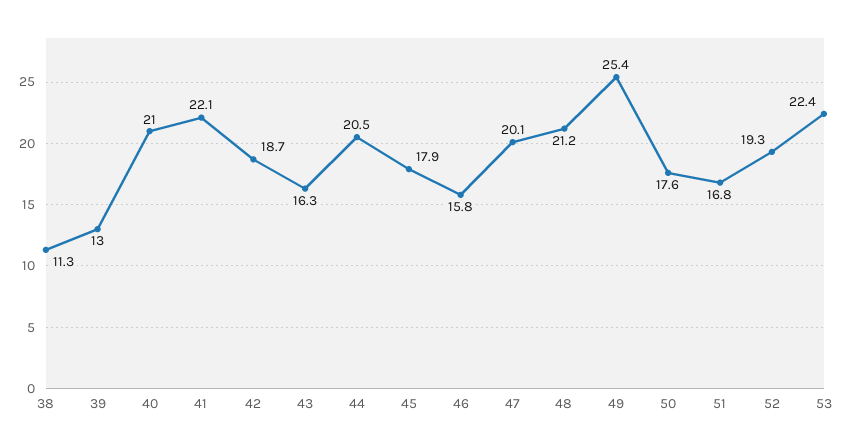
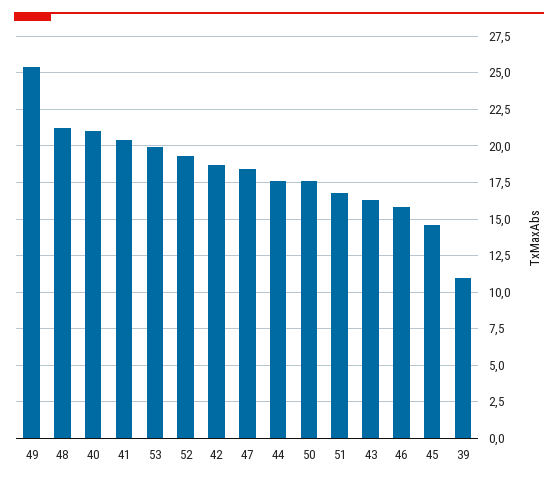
38: 11.3 -> none
39: 13 -> 11
41: 22.1 -> 20.5
44: 20.5 -> 17.5
45: 17.9 -> 14.5
47: 20.1 -> 18.5
53: 22.4 -> 20

